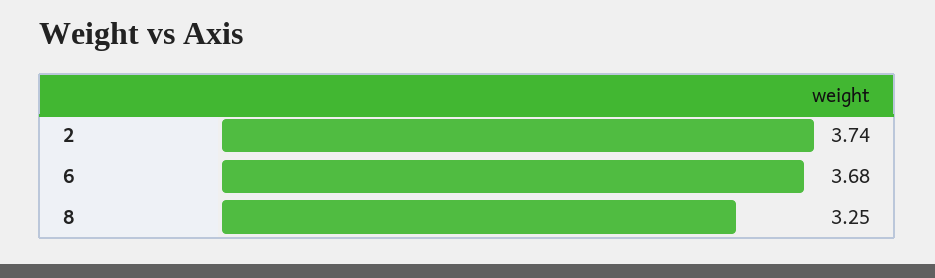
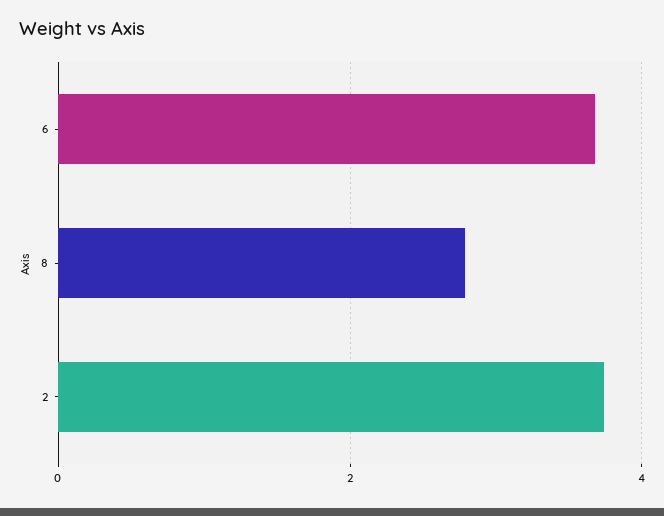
8: 3.25 -> 2.8

